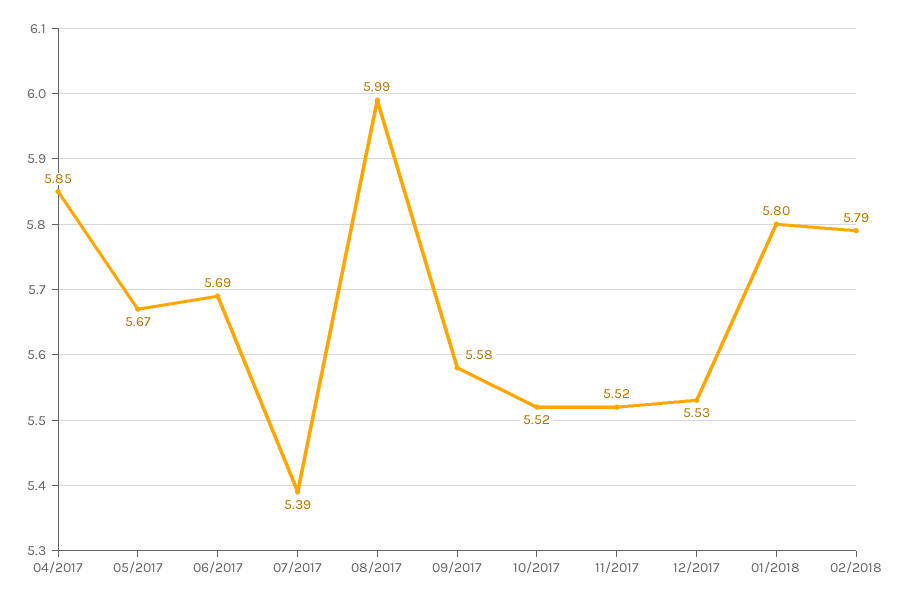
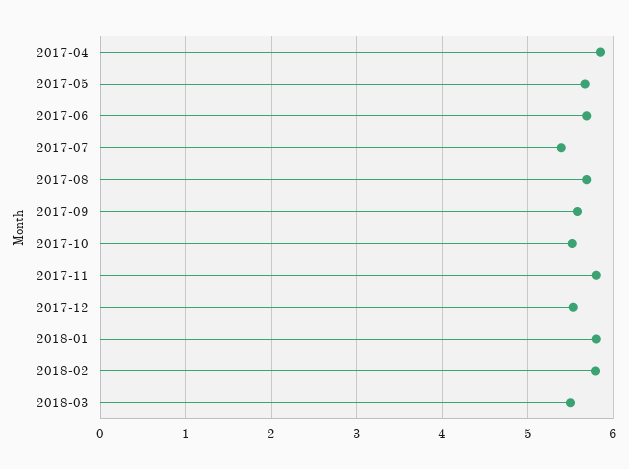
08/2017: 5.99 -> 5.7
11/2017: 5.52 -> 5.8
2018-03: none -> 5.5

